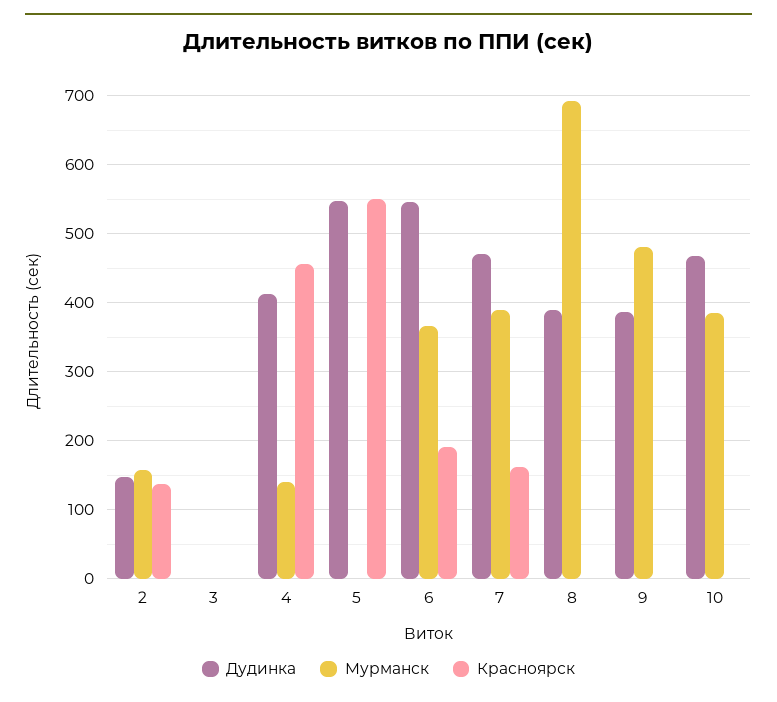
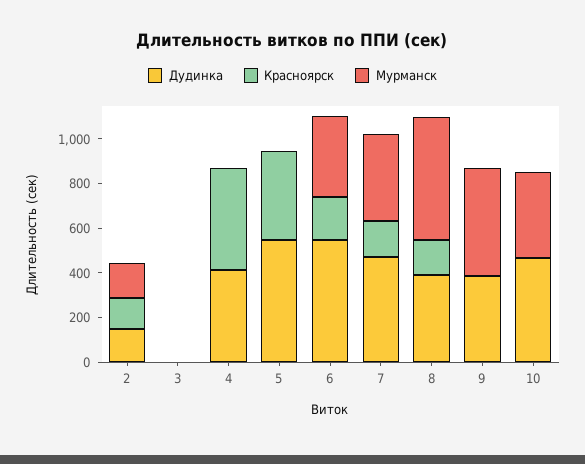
Мурманск, 4: 140 -> 0
Красноярск, 5: 550 -> 400
Мурманск, 8: 690 -> 550
Красноярск, 8: 0 -> 150

